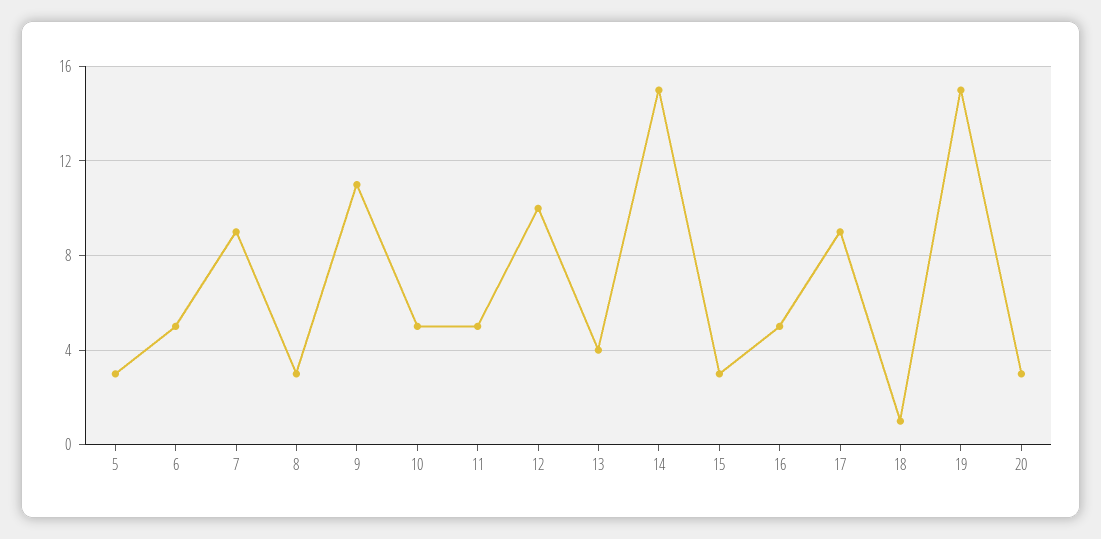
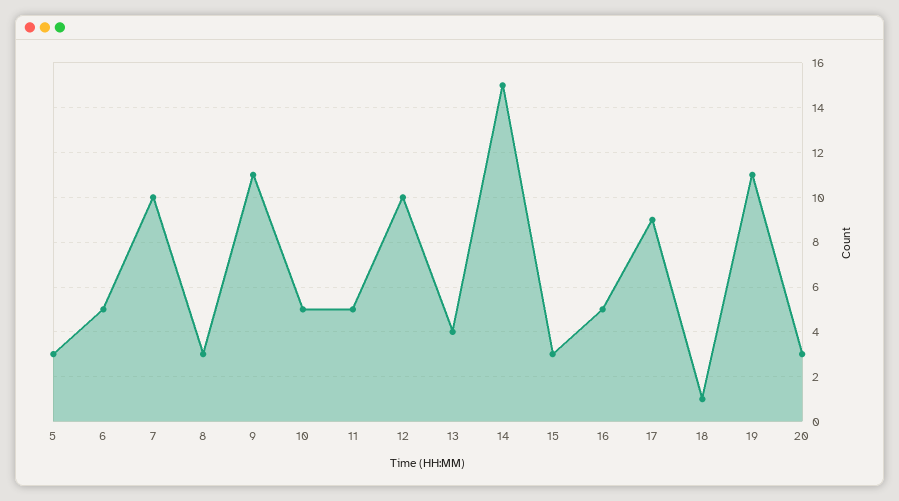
7: 9 -> 10
19: 15 -> 11

